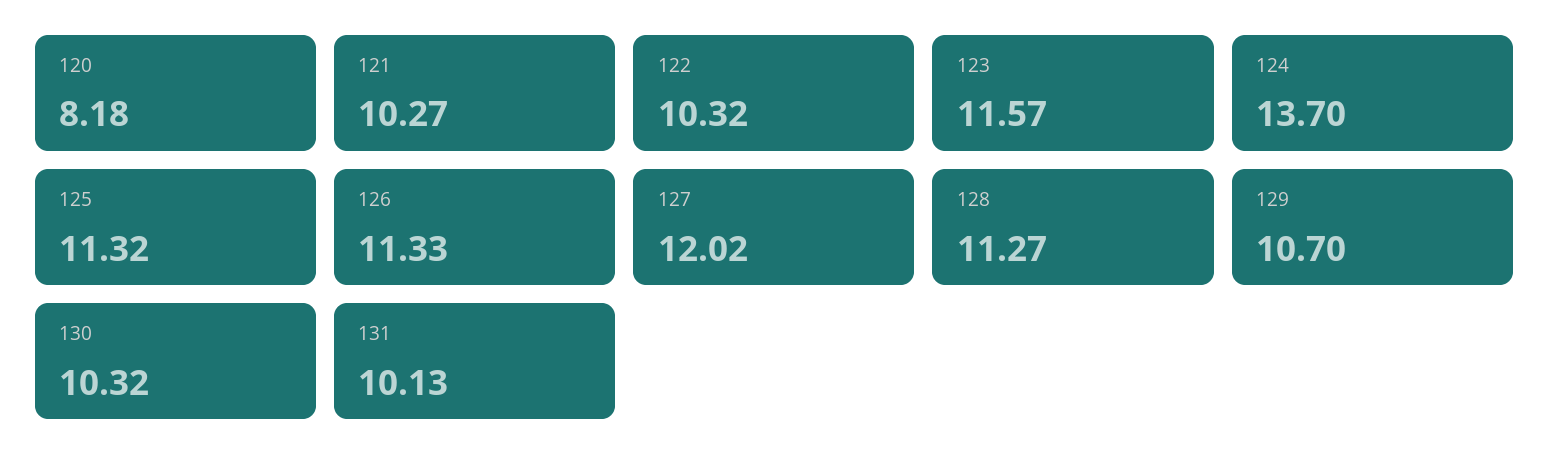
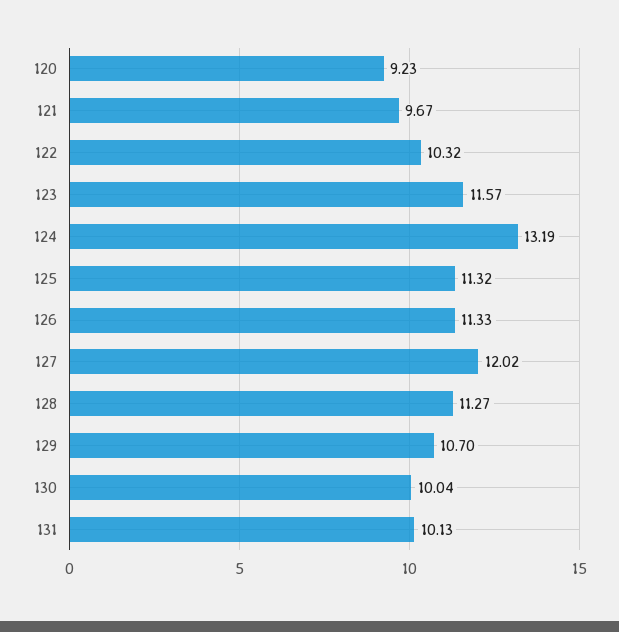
120: 8.18 -> 9.23
121: 10.27 -> 9.67
124: 13.7 -> 13.19
130: 10.32 -> 10.04

